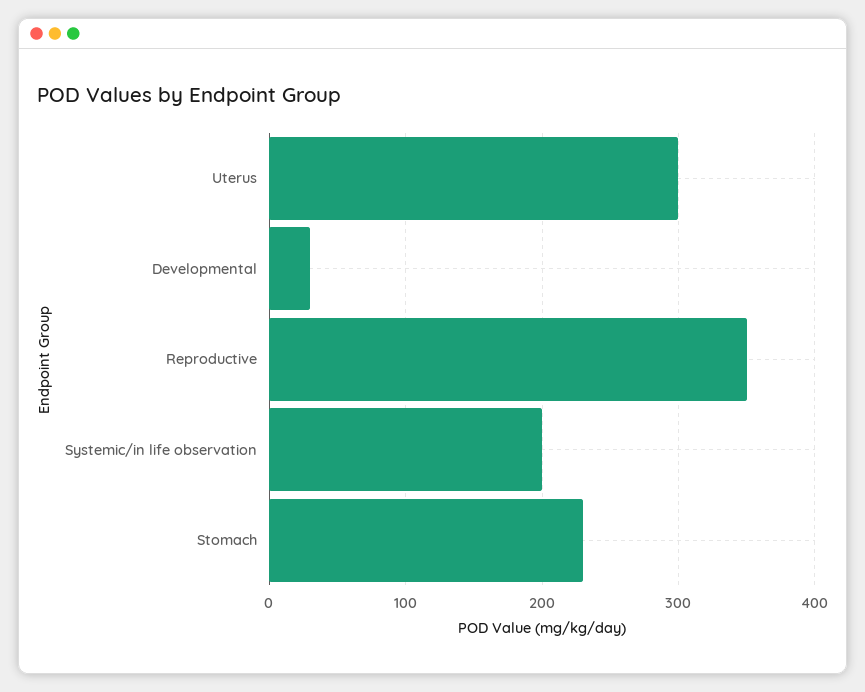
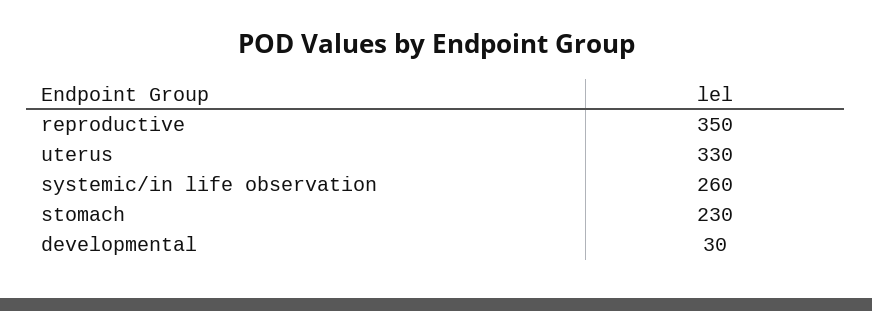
Uterus: 300 -> 330
Systemic/in life observation: 200 -> 260

